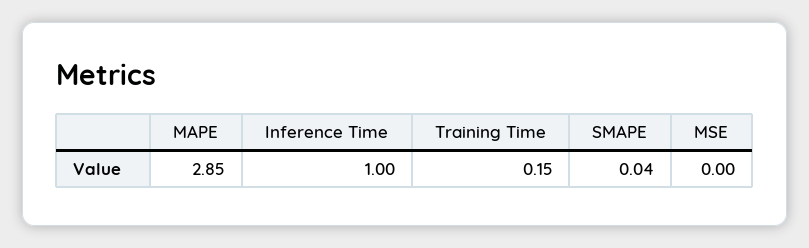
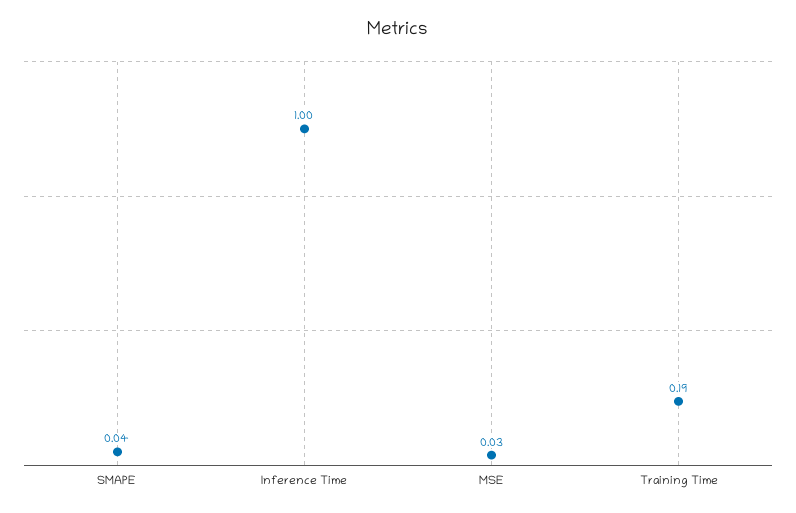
MAPE: 2.85 -> none
Training Time: 0.15 -> 0.19
MSE: 0 -> 0.03

